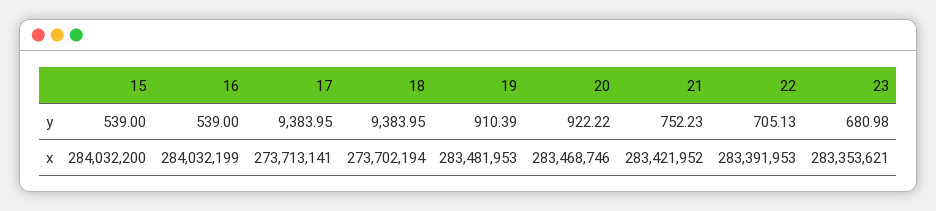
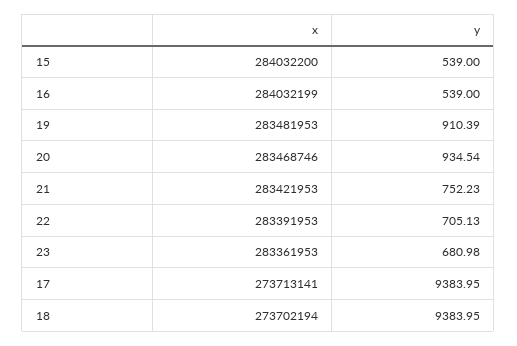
20, y: 922.22 -> 934.54
21, x: 283421952 -> 283421953
23, x: 283353621 -> 283361953

